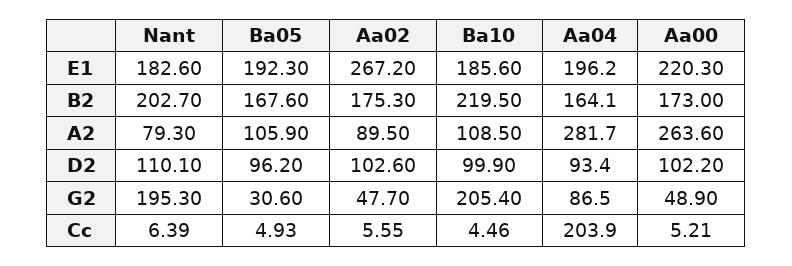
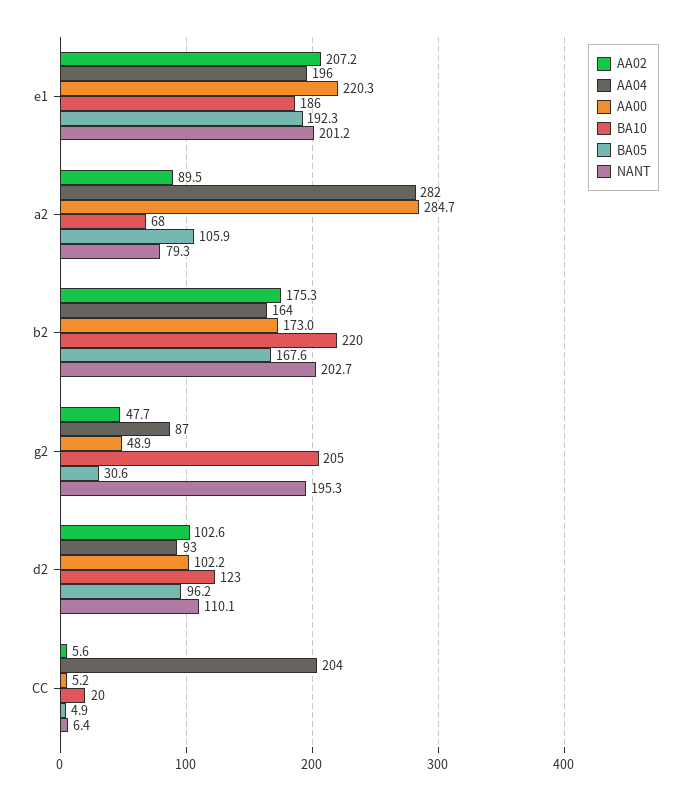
Nant, E1: 182.6 -> 201.2
Aa02, E1: 267.2 -> 207.2
Ba10, A2: 108.5 -> 68
Aa00, A2: 263.6 -> 284.7
Ba10, D2: 99.9 -> 123
Ba10, Cc: 4.46 -> 20

